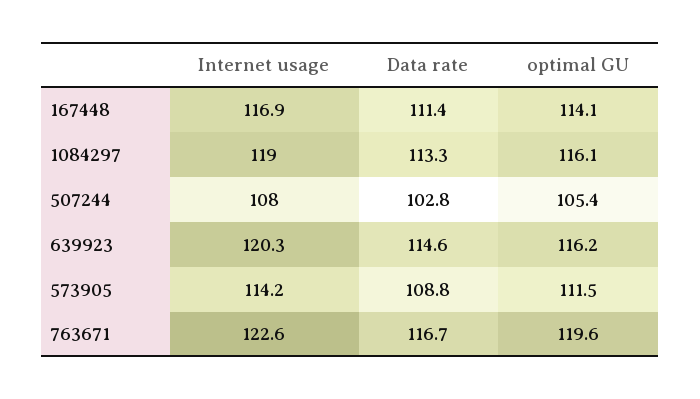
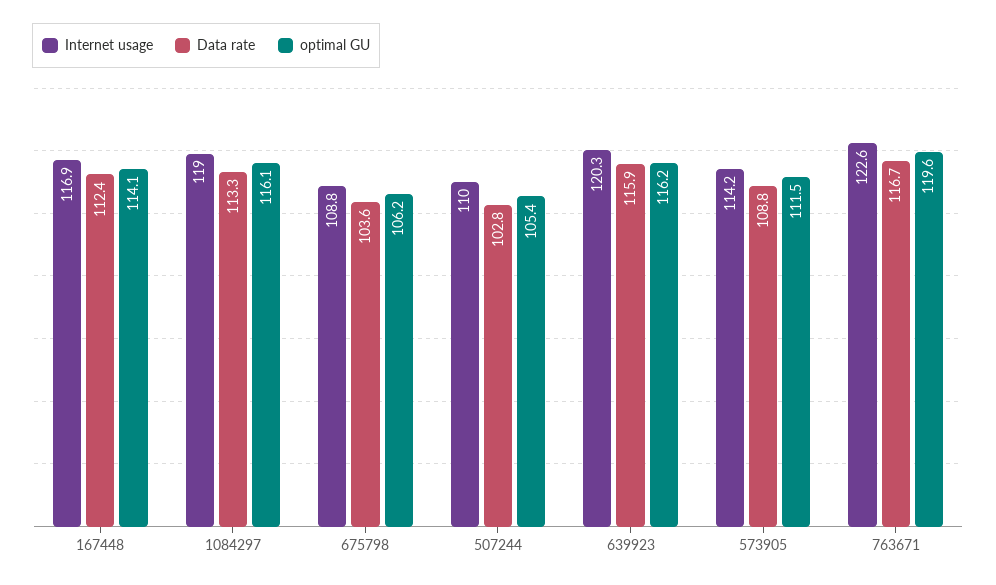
Data rate, 167448: 111.4 -> 112.4
Internet usage, 507244: 108 -> 110
Data rate, 639923: 114.6 -> 115.9
Internet usage, 675798: none -> 108.8
Data rate, 675798: none -> 103.6
optimal GU, 675798: none -> 106.2

